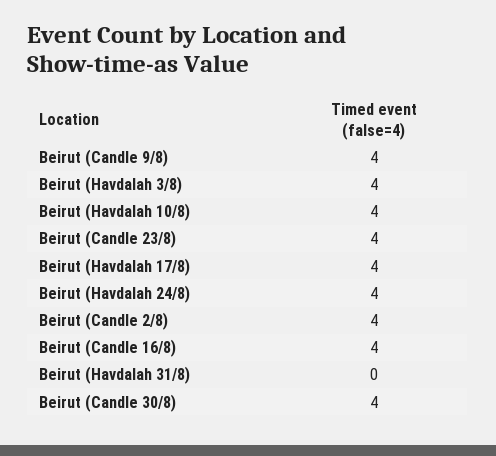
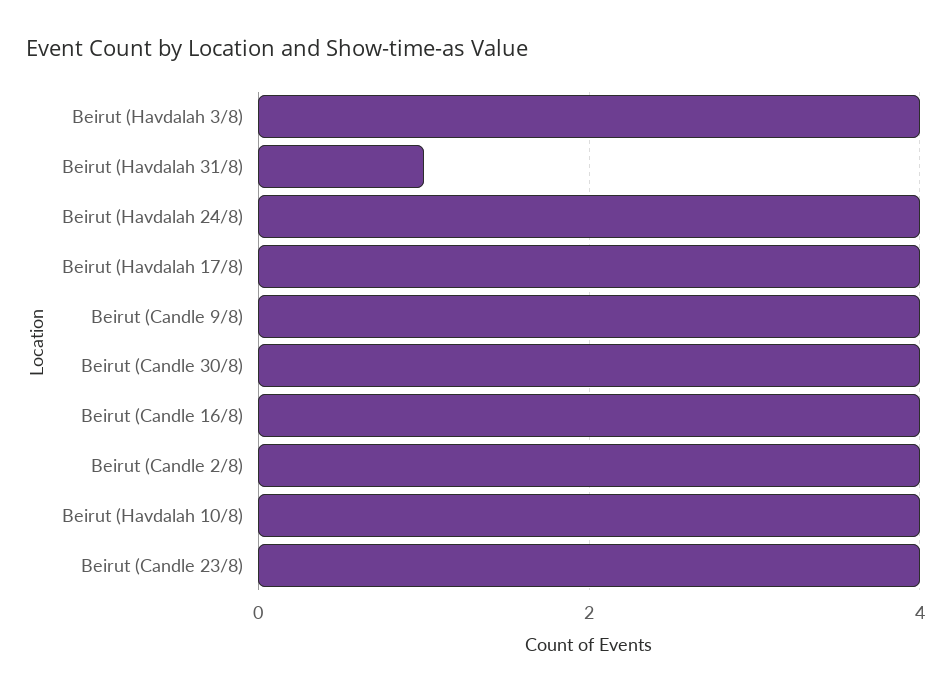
Beirut (Havdalah 31/8): 0 -> 1

